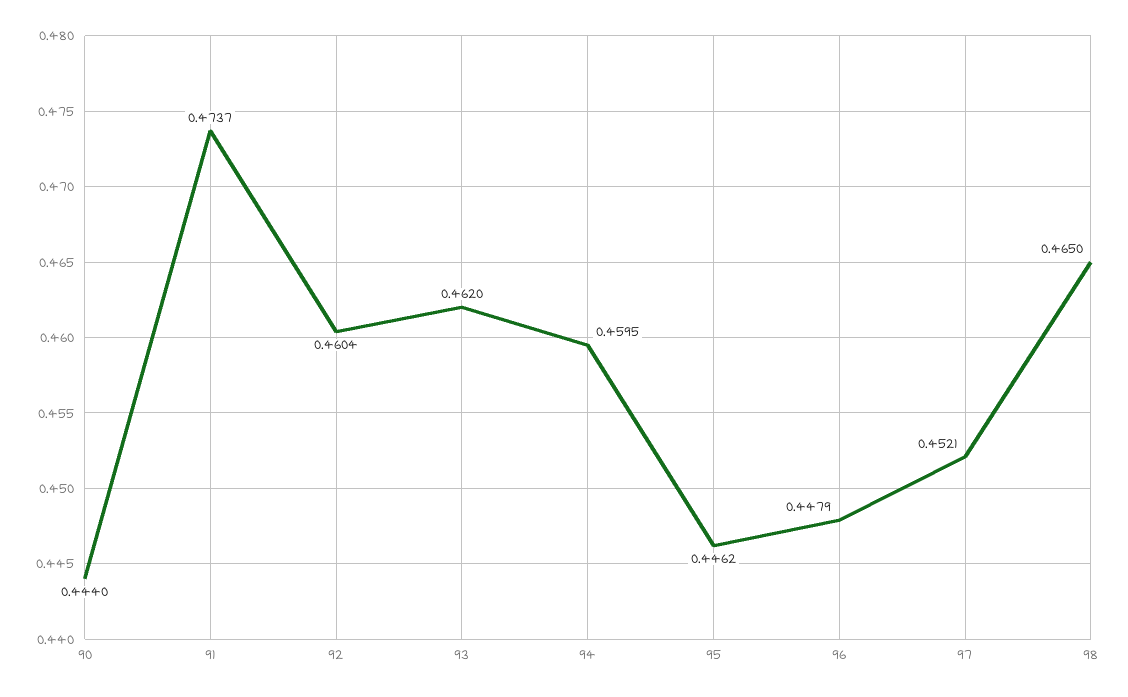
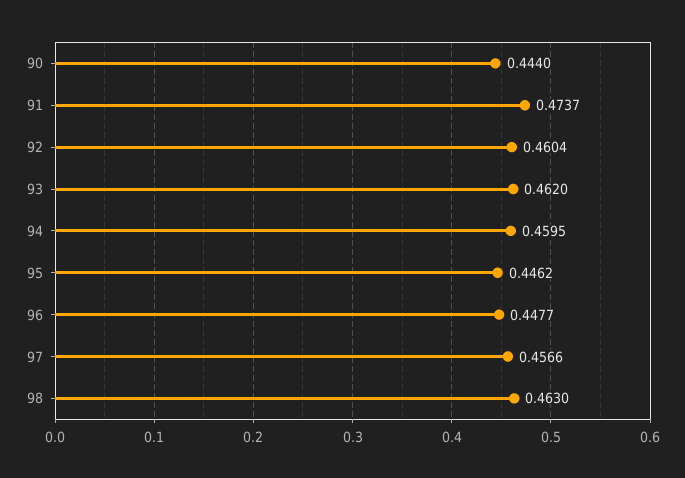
96: 0.4479 -> 0.4477
97: 0.4521 -> 0.4566
98: 0.465 -> 0.463

